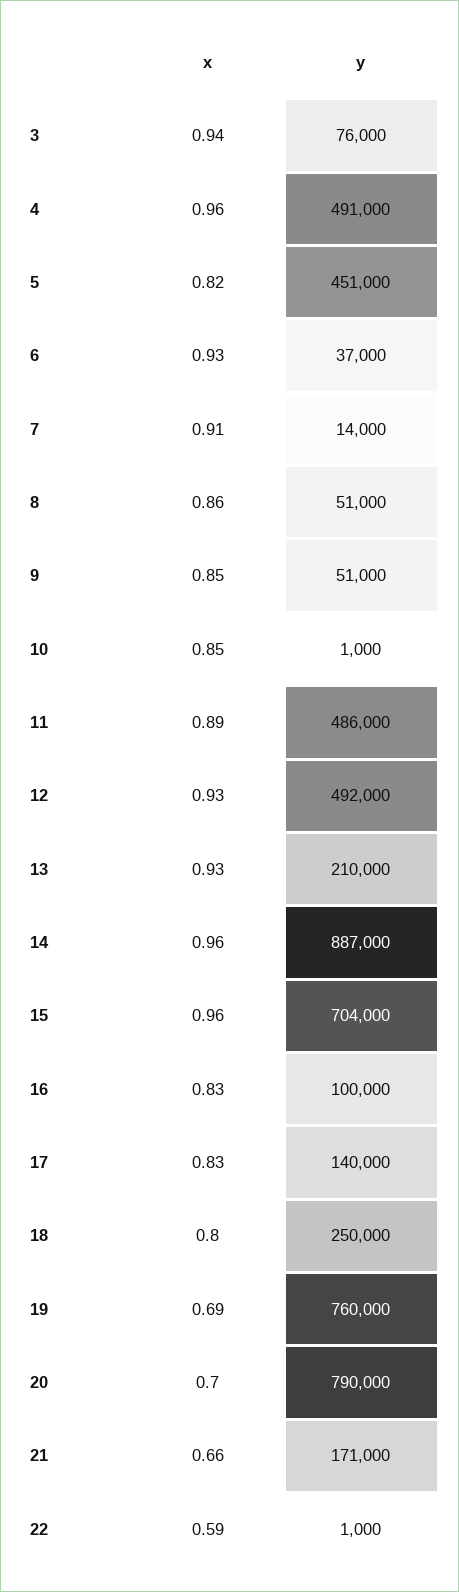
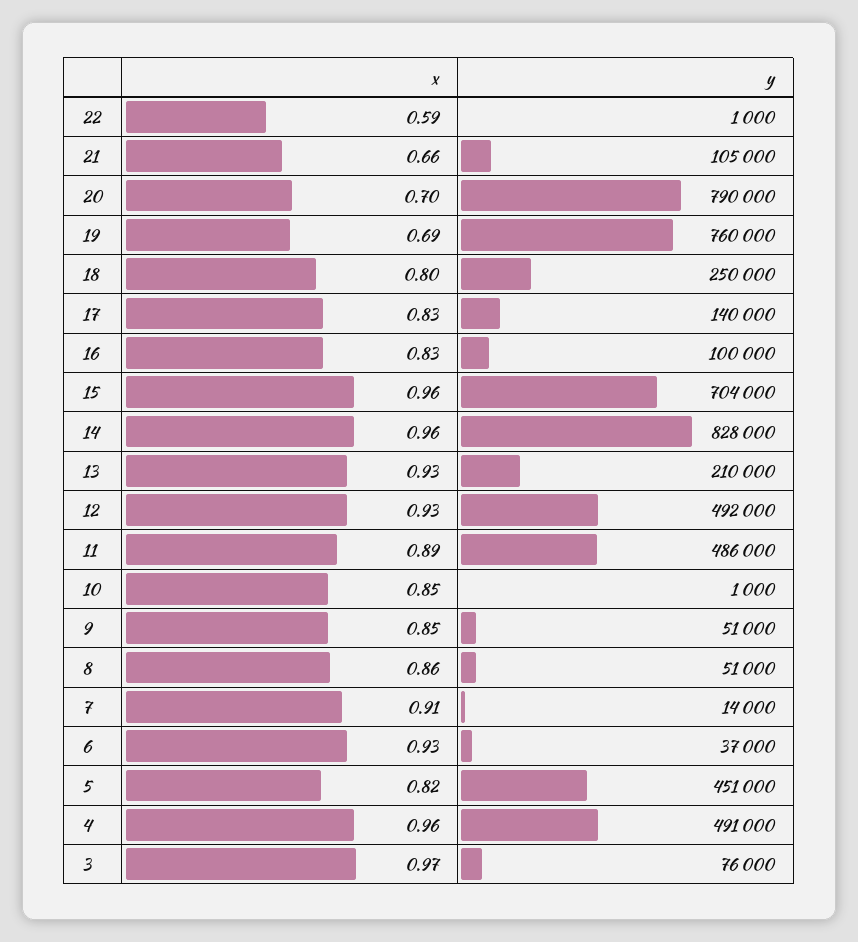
x, 3: 0.94 -> 0.97
y, 14: 887000 -> 828000
y, 21: 171000 -> 105000

